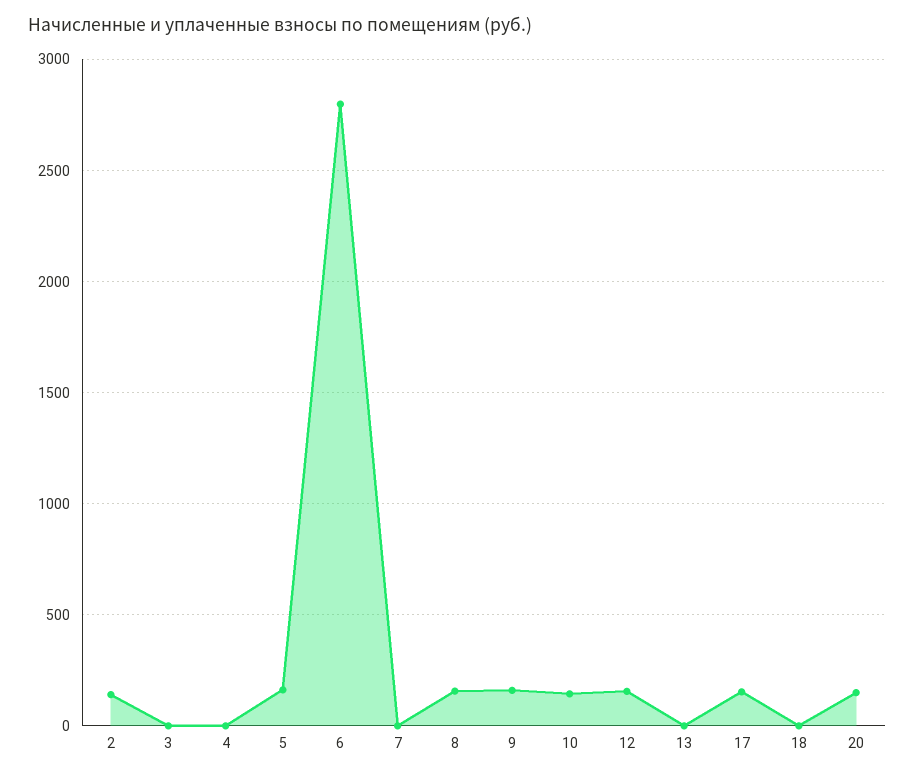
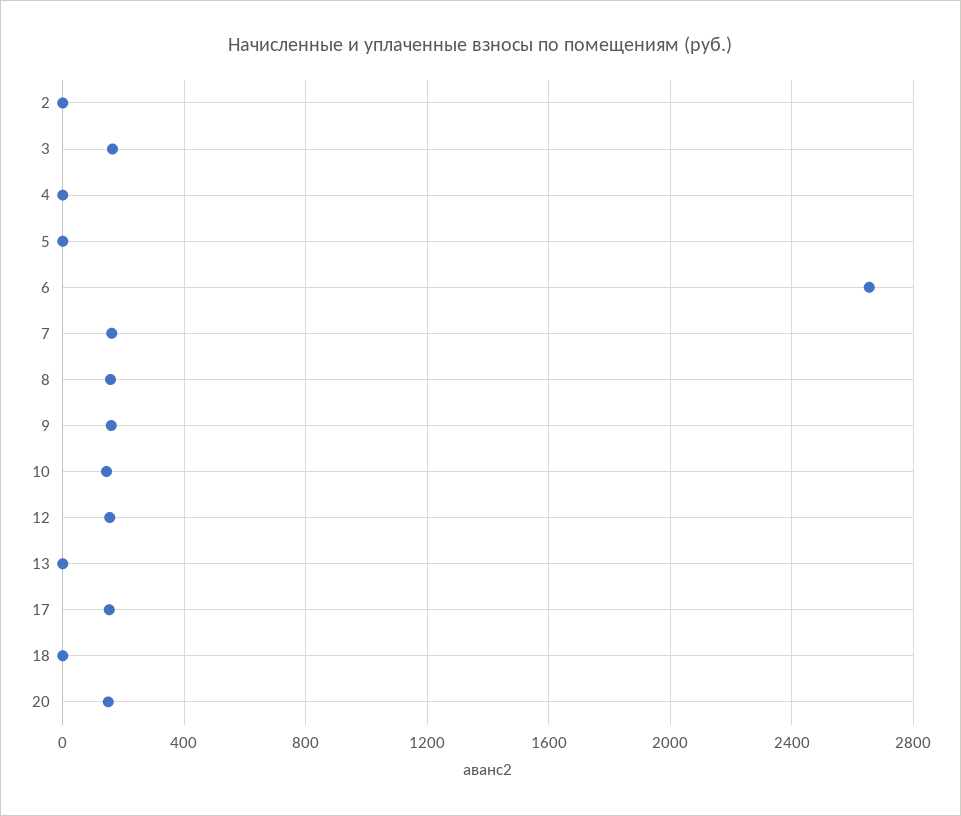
2: 150 -> 0
3: 0 -> 150
5: 150 -> 0
6: 2800 -> 2650
7: 0 -> 150

